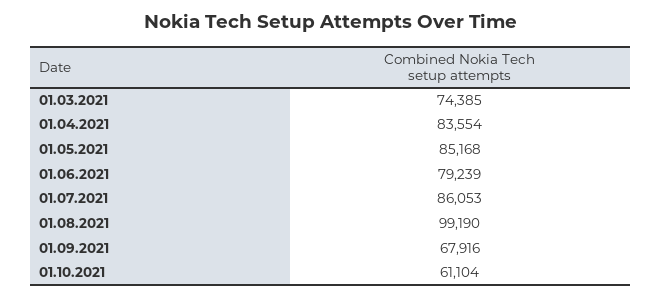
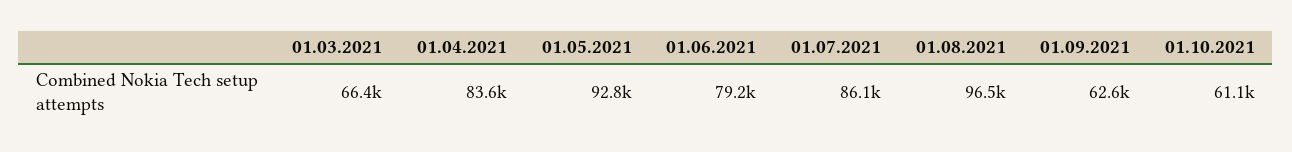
01.03.2021: 74385 -> 66400
01.05.2021: 85168 -> 92800
01.08.2021: 99190 -> 96500
01.09.2021: 67916 -> 62600

